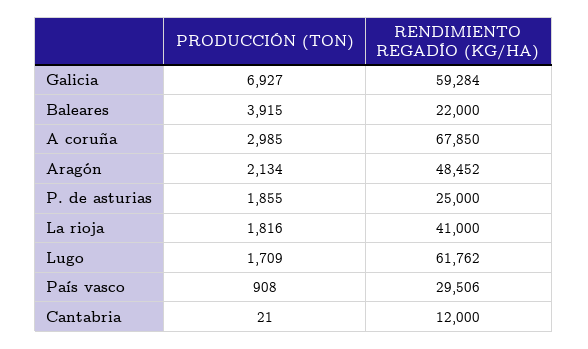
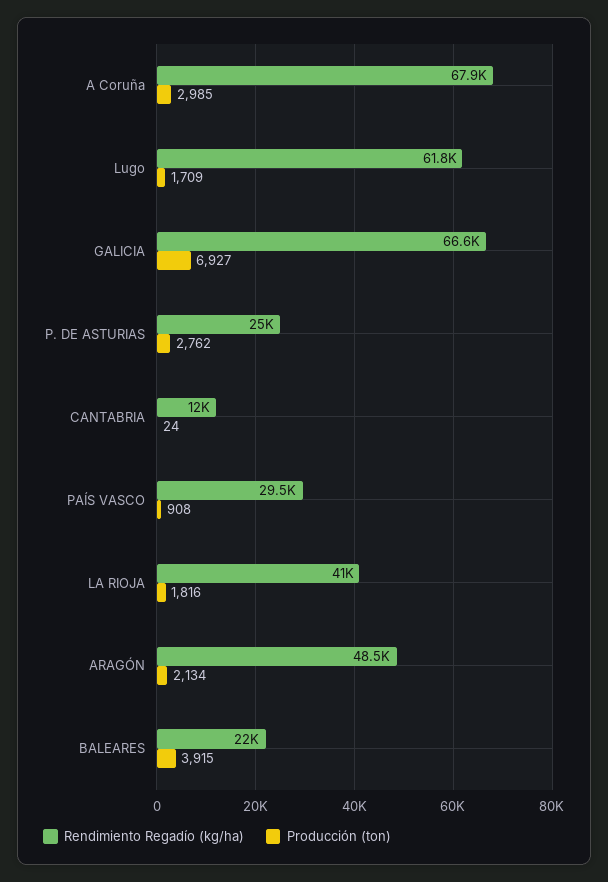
RENDIMIENTO REGADÍO (KG/HA), Galicia: 59284 -> 66600
PRODUCCIÓN (TON), P. de asturias: 1855 -> 2762
PRODUCCIÓN (TON), Cantabria: 21 -> 24

